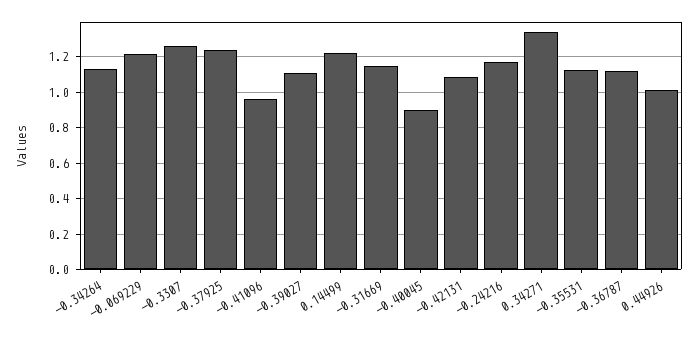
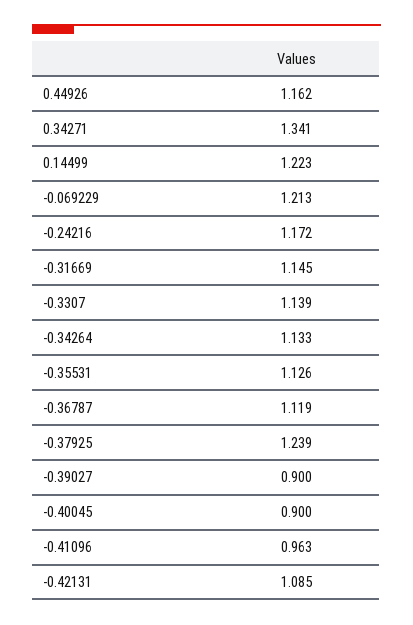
-0.3307: 1.25 -> 1.139
-0.39027: 1.1 -> 0.9
0.44926: 1 -> 1.162

